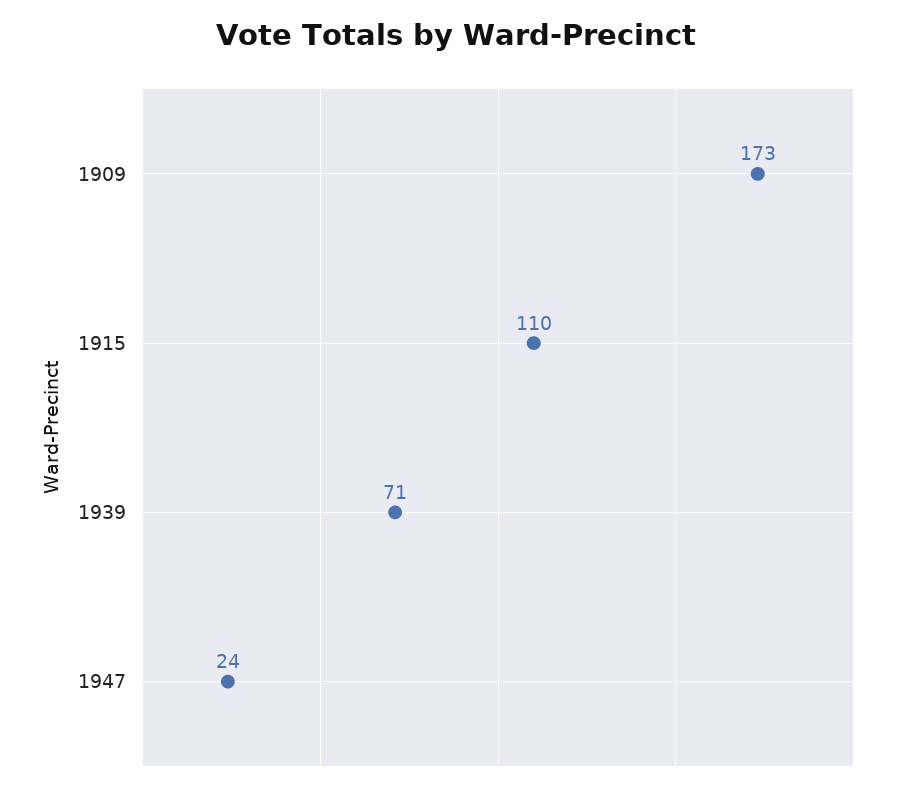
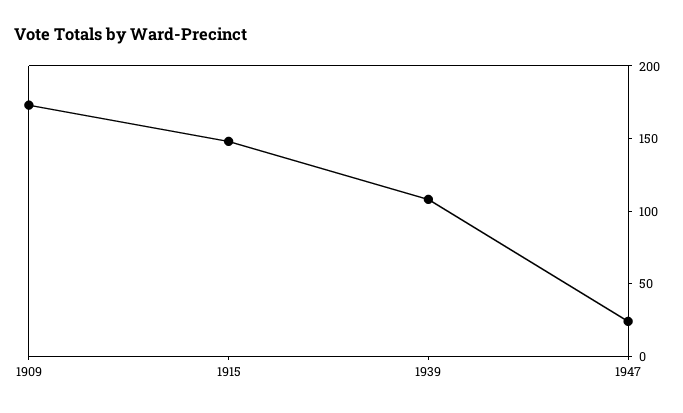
1915: 110 -> 150
1939: 71 -> 110

